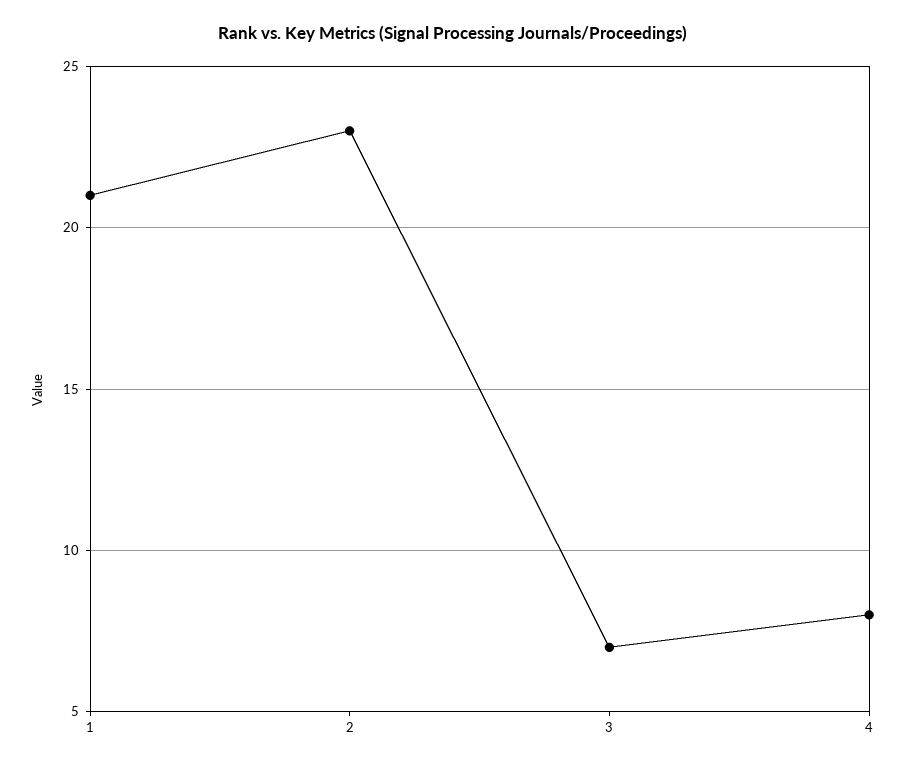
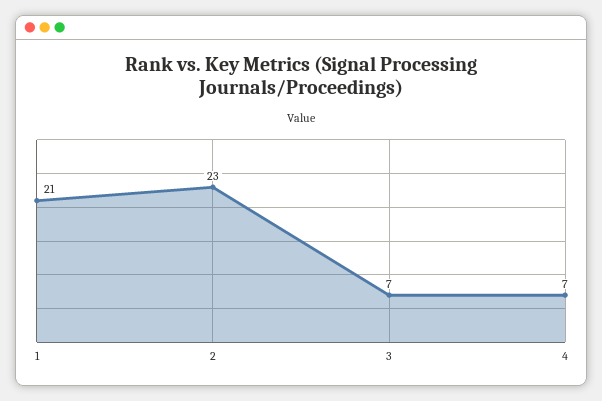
4: 8 -> 7

